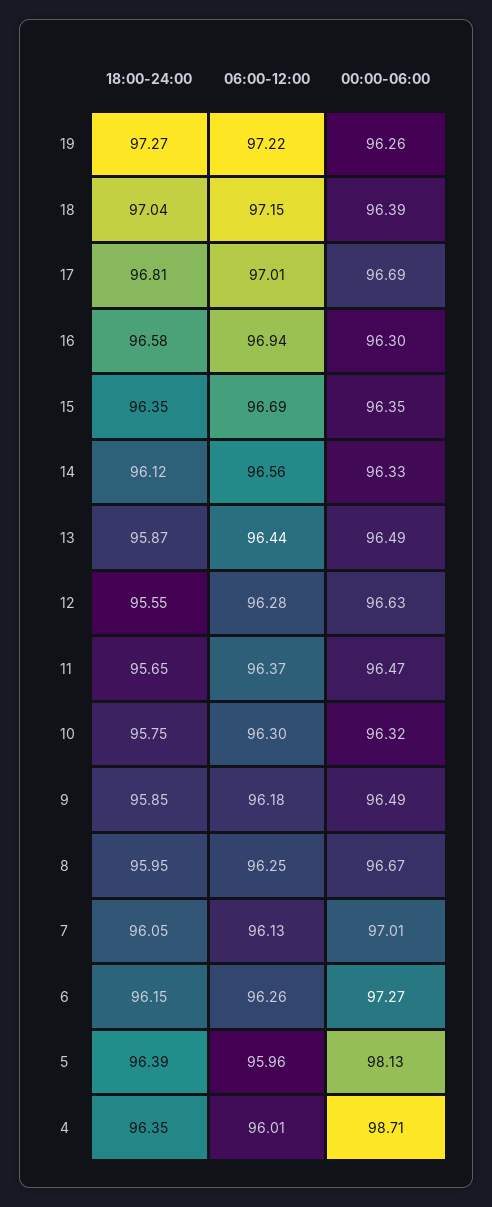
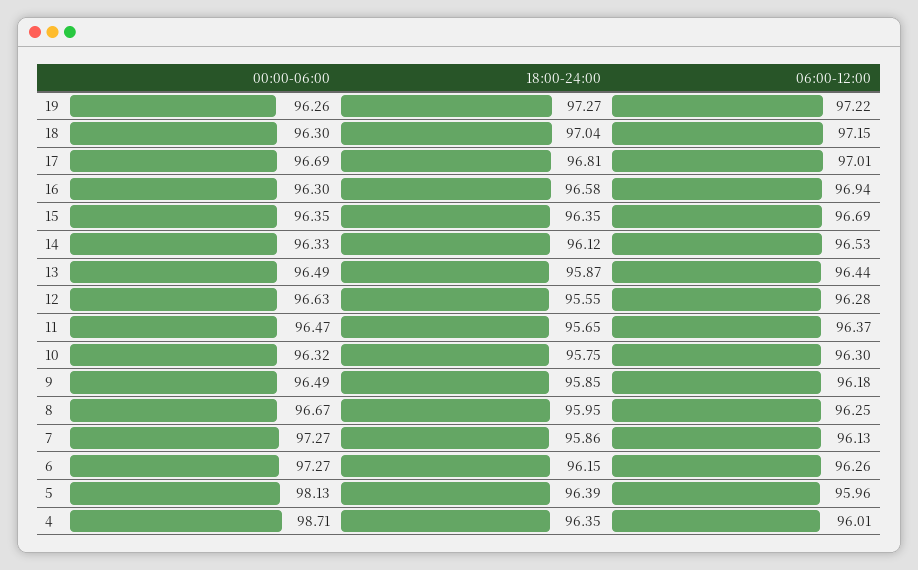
00:00-06:00, 18: 96.39 -> 96.3
06:00-12:00, 14: 96.56 -> 96.53
18:00-24:00, 7: 96.05 -> 95.86
00:00-06:00, 7: 97.01 -> 97.27

